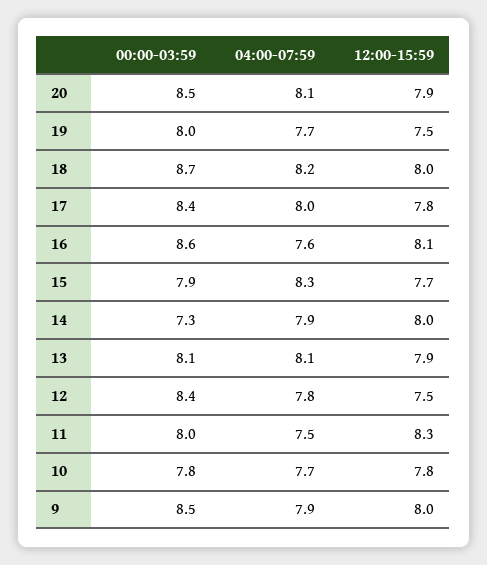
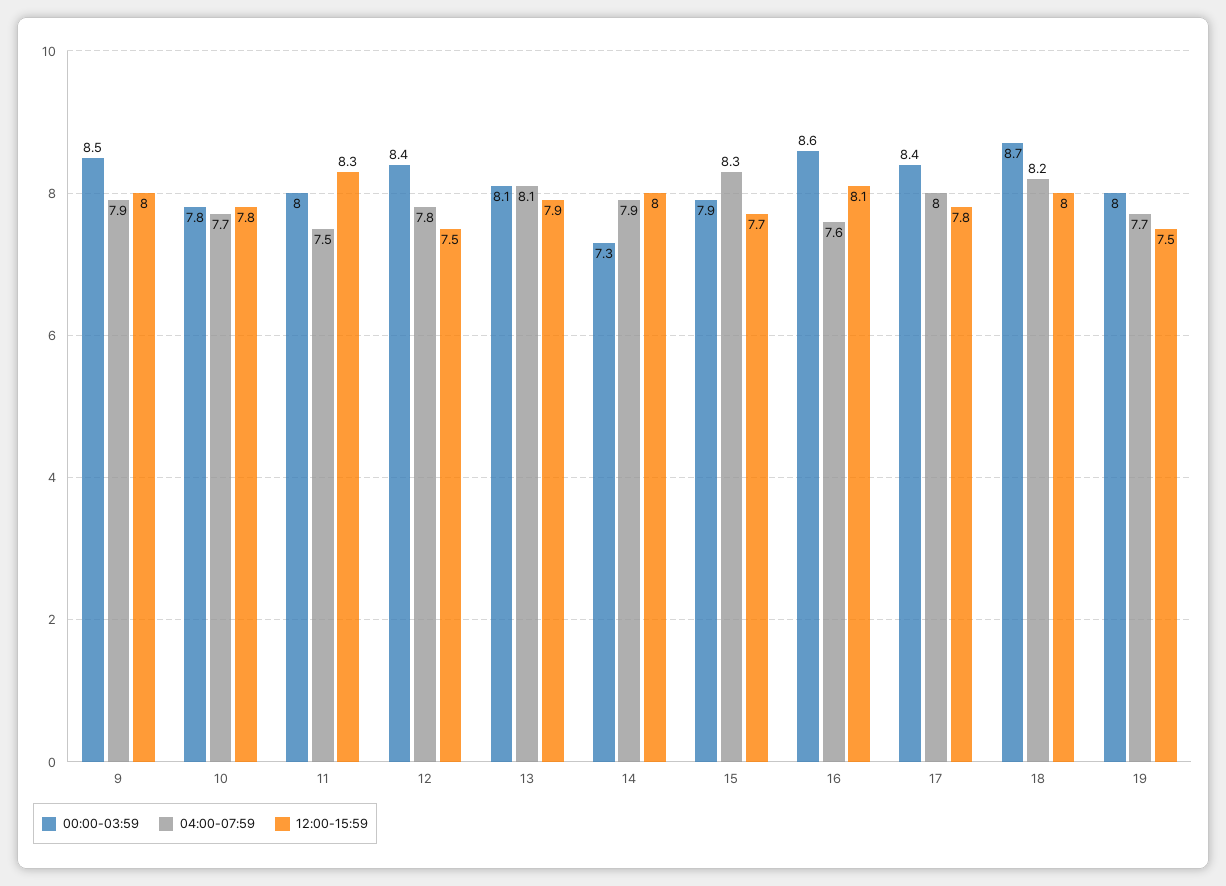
00:00-03:59, 20: 8.5 -> none
04:00-07:59, 20: 8.1 -> none
12:00-15:59, 20: 7.9 -> none

